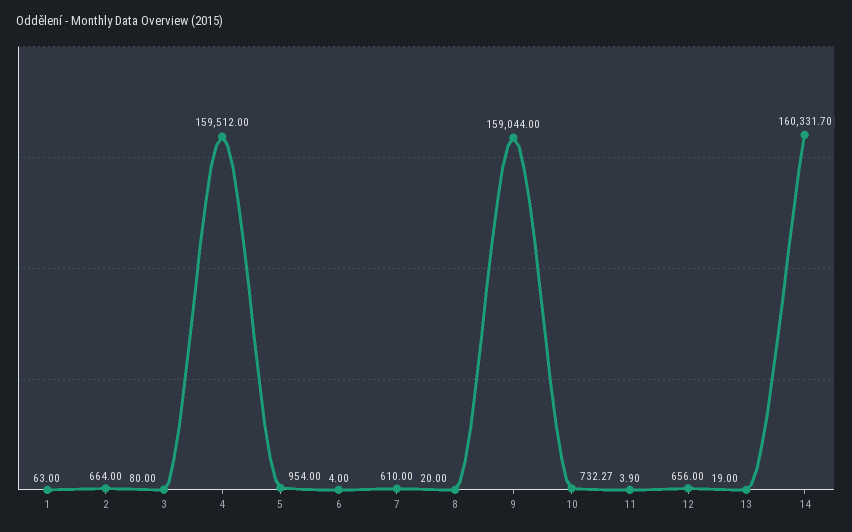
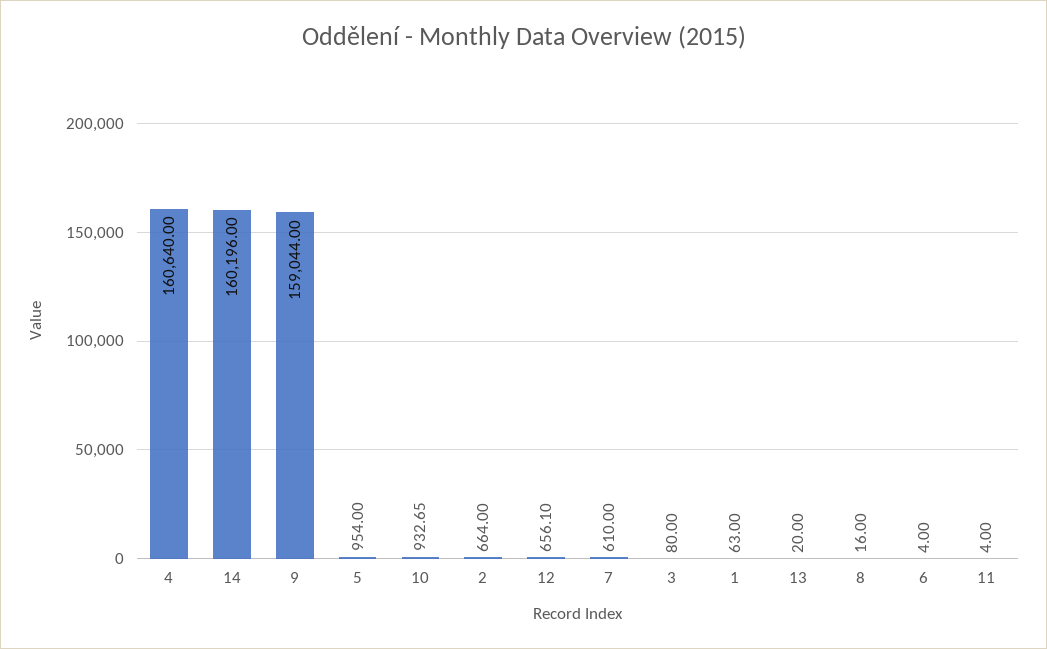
4: 159512 -> 160640
8: 20 -> 16
10: 732.27 -> 932.65
11: 3.9 -> 4
12: 656 -> 656.1
13: 19 -> 20
14: 160331.7 -> 160196

